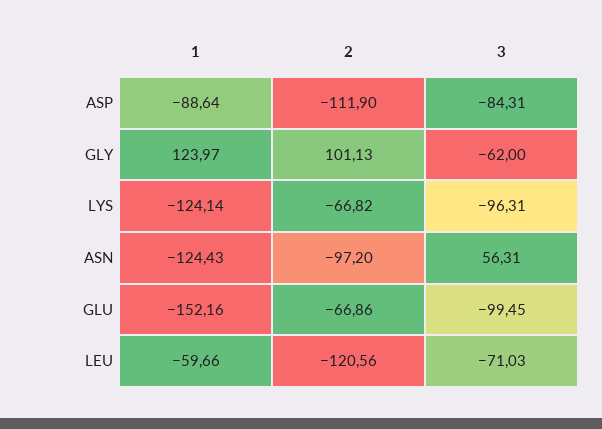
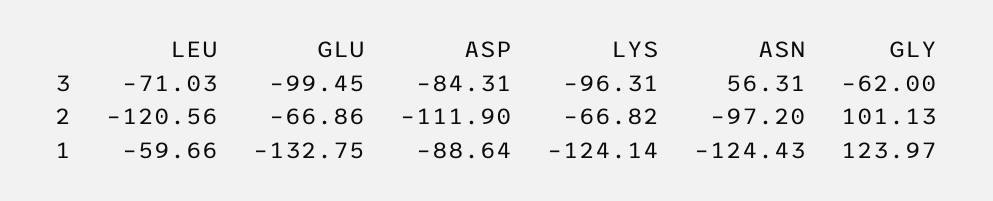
1, GLU: -152.16 -> -132.75

